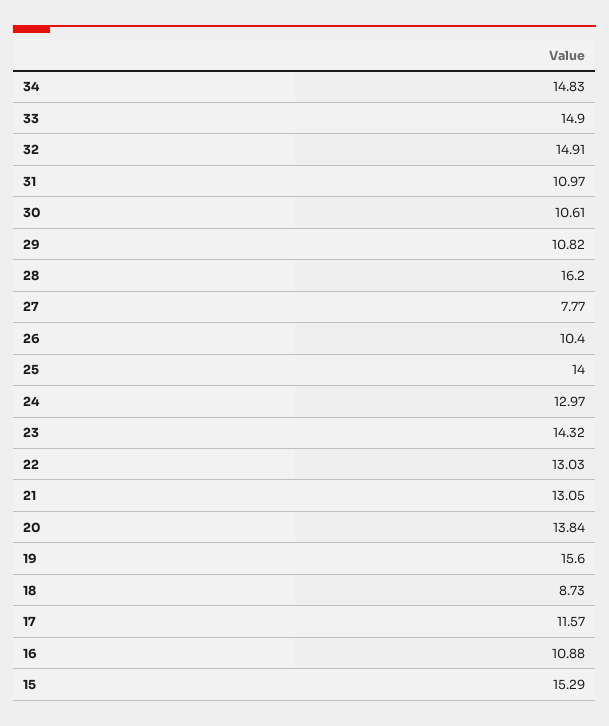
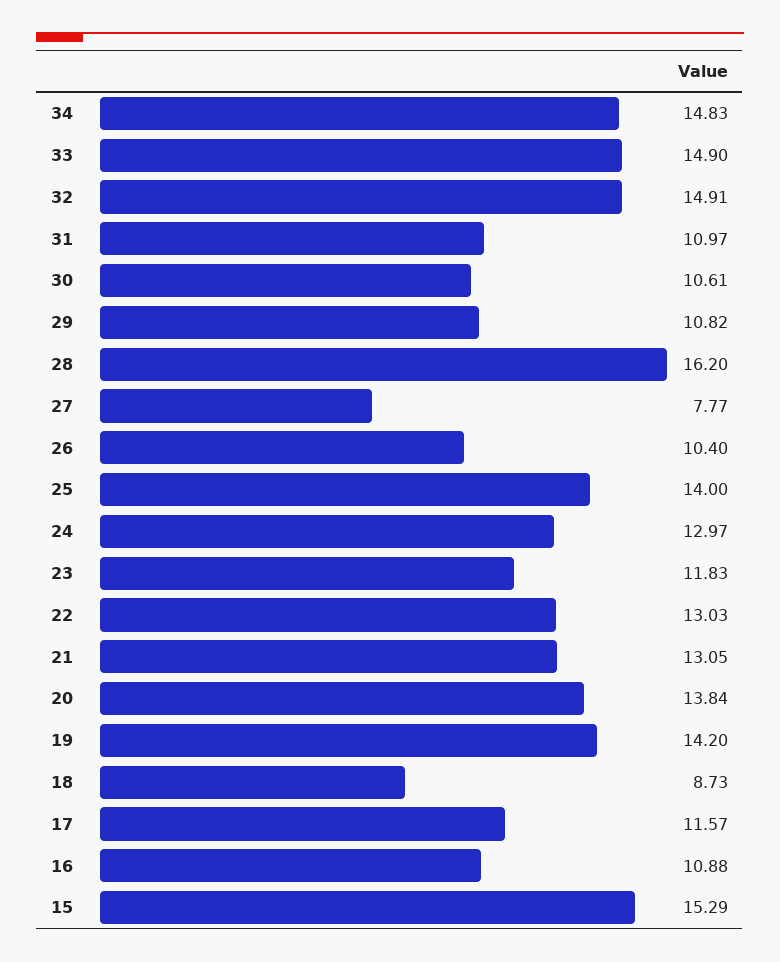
23: 14.32 -> 11.83
19: 15.6 -> 14.2

